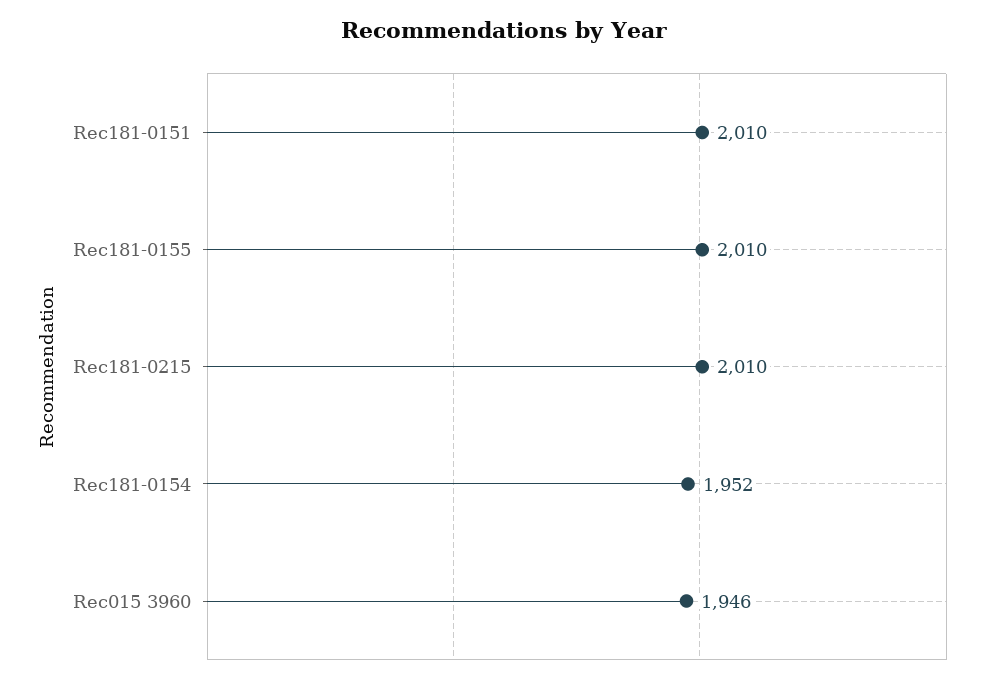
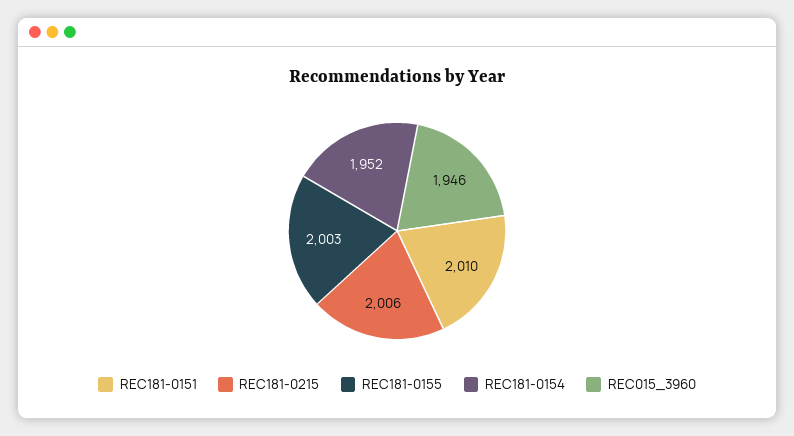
Rec181-0155: 2010 -> 2003
Rec181-0215: 2010 -> 2006

